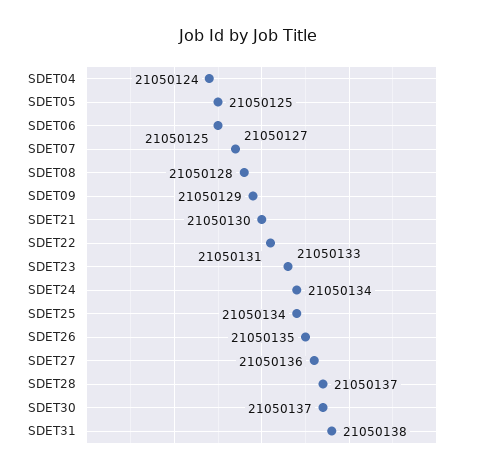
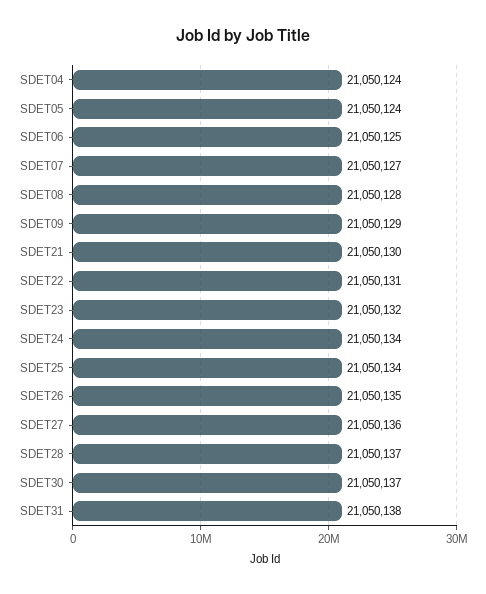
SDET05: 21050125 -> 21050124
SDET23: 21050133 -> 21050132

